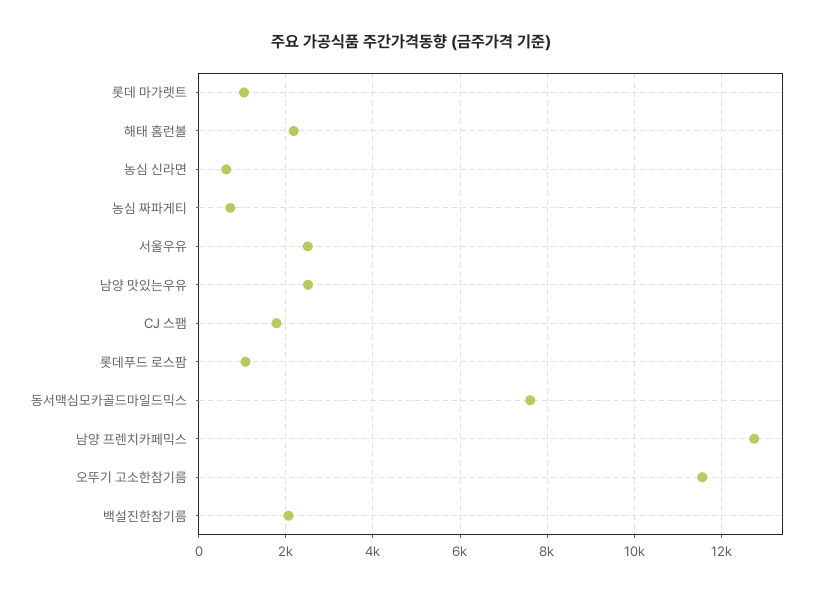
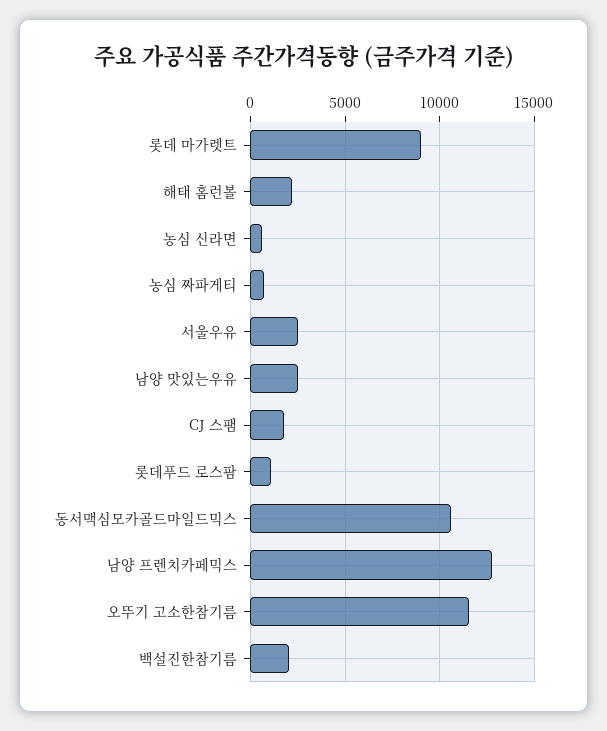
롯데 마가렛트: 1000 -> 9000
동서맥심모카골드마일드믹스: 7600 -> 10500

